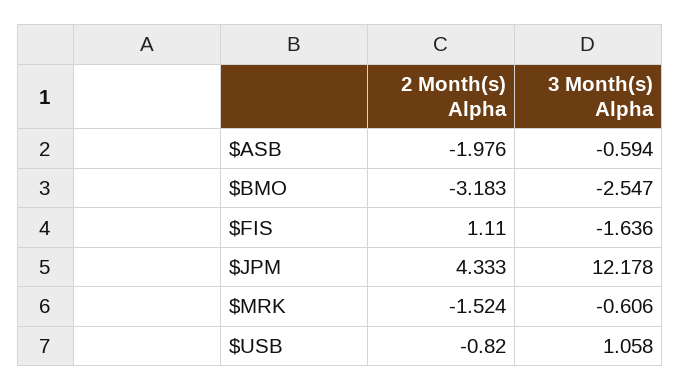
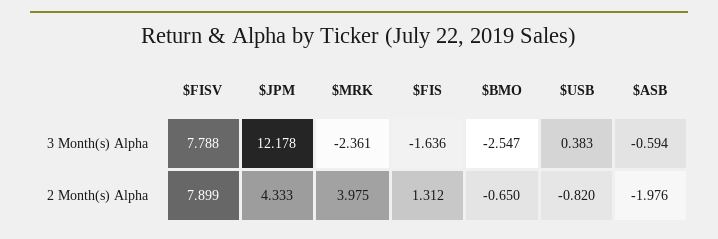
2 Month(s) Alpha, $BMO: -3.183 -> -0.65
2 Month(s) Alpha, $FIS: 1.11 -> 1.312
2 Month(s) Alpha, $MRK: -1.524 -> 3.975
3 Month(s) Alpha, $MRK: -0.606 -> -2.361
3 Month(s) Alpha, $USB: 1.058 -> 0.383
3 Month(s) Alpha, $FISV: none -> 7.788
2 Month(s) Alpha, $FISV: none -> 7.899

